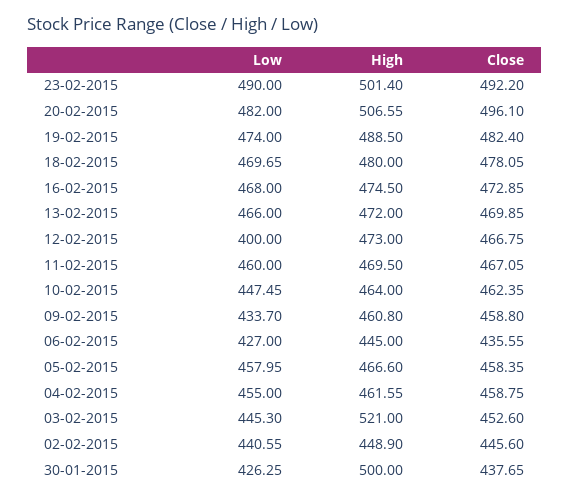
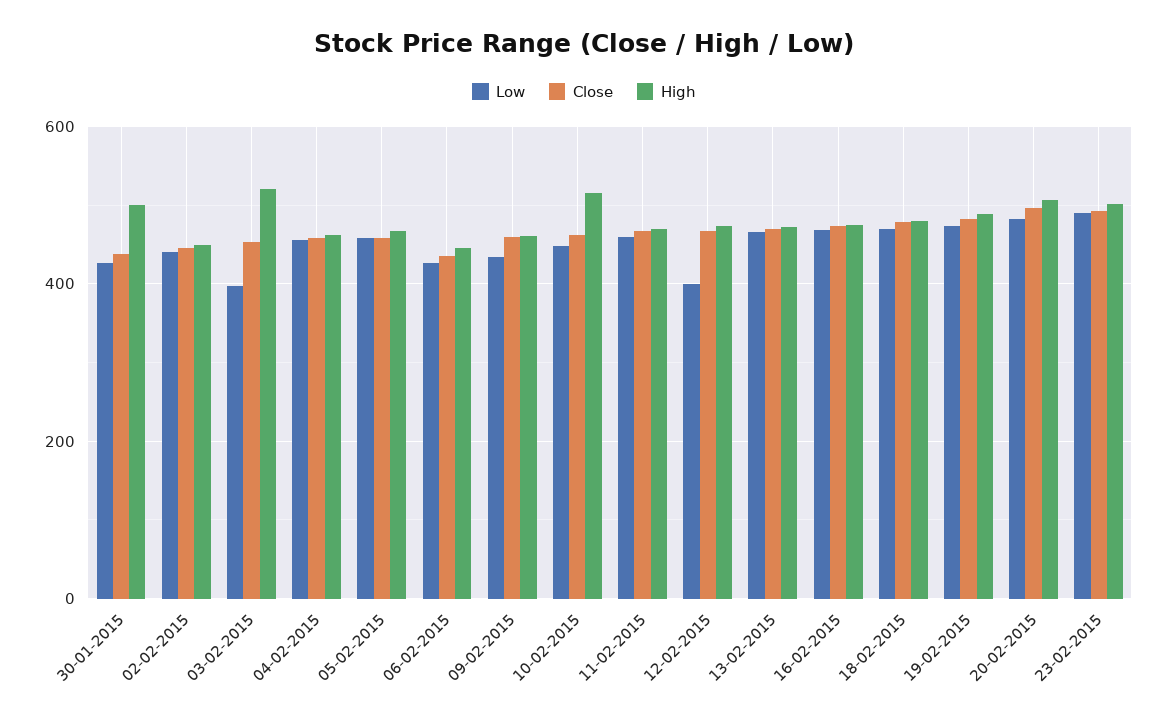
High, 10-02-2015: 464 -> 520
Low, 03-02-2015: 445.3 -> 400

